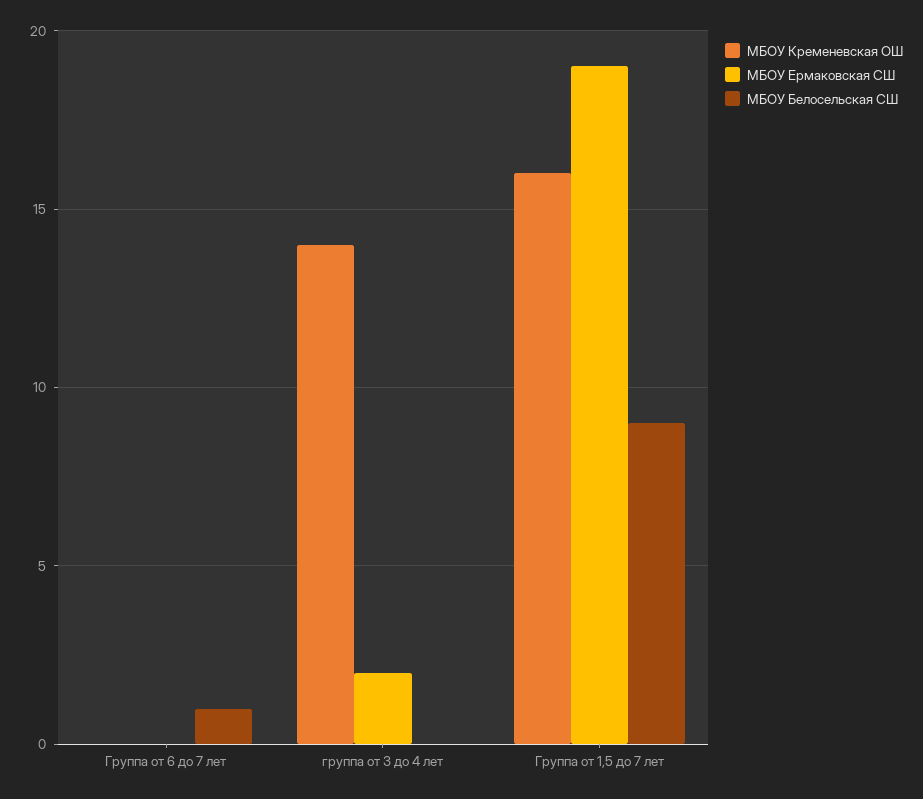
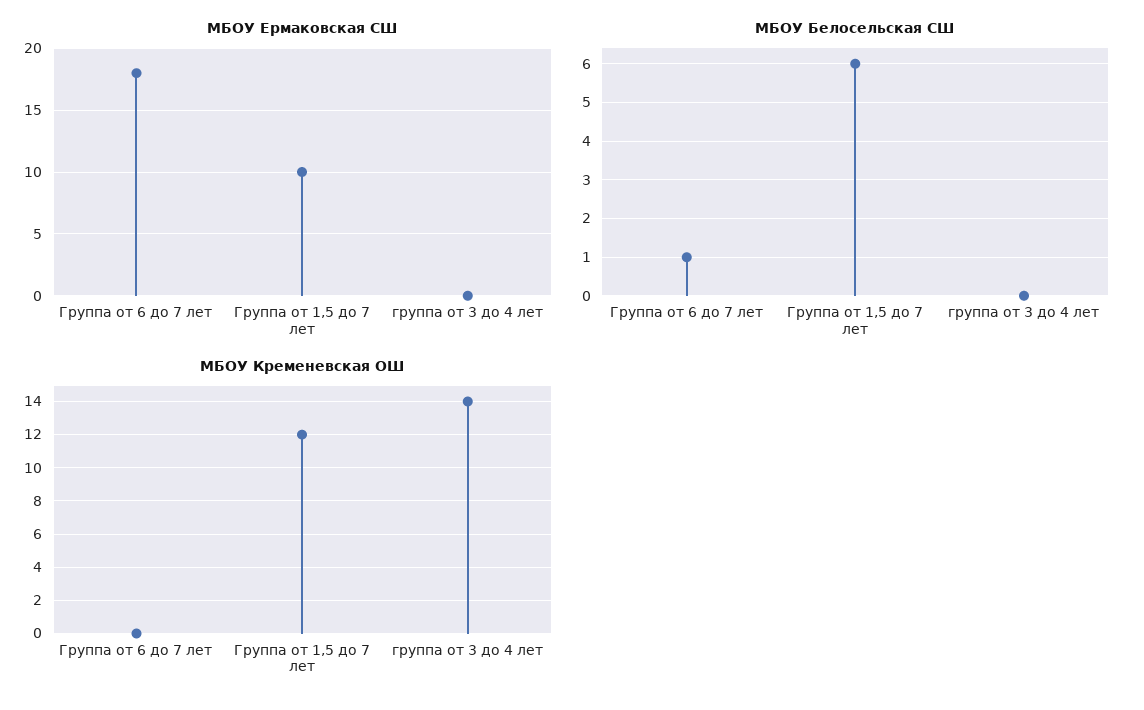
МБОУ Ермаковская СШ, Группа от 6 до 7 лет: 0 -> 18
МБОУ Ермаковская СШ, группа от 3 до 4 лет: 2 -> 0
МБОУ Кременевская ОШ, Группа от 1,5 до 7 лет: 16 -> 12
МБОУ Ермаковская СШ, Группа от 1,5 до 7 лет: 19 -> 10
МБОУ Белосельская СШ, Группа от 1,5 до 7 лет: 9 -> 6

